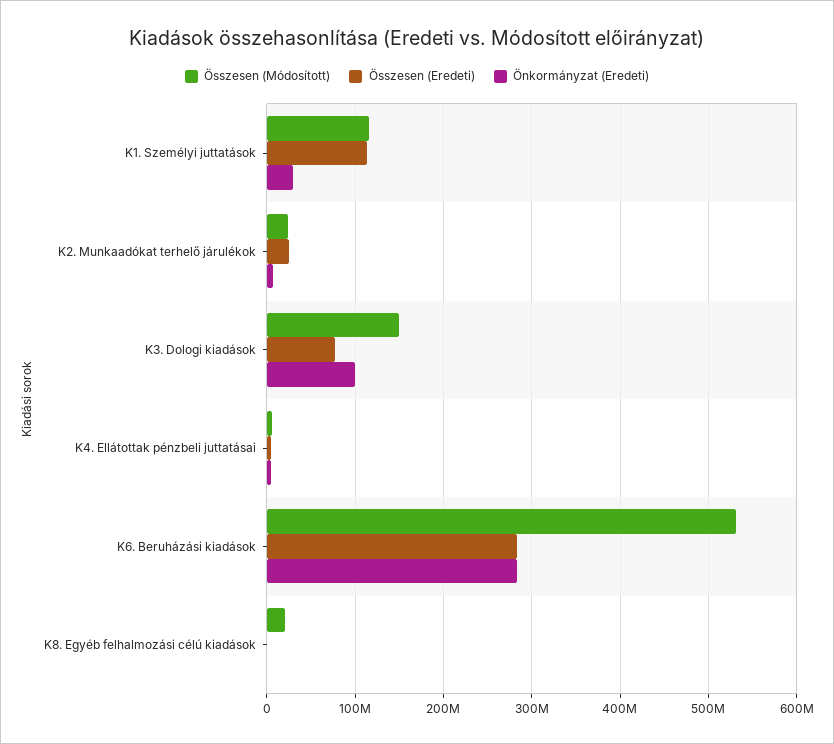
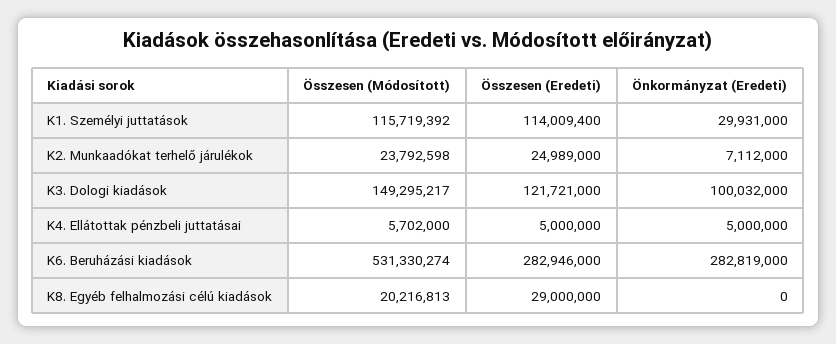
Összesen (Eredeti), K3. Dologi kiadások: 80000000 -> 121721000
Összesen (Eredeti), K8. Egyéb felhalmozási célú kiadások: 0 -> 29000000

